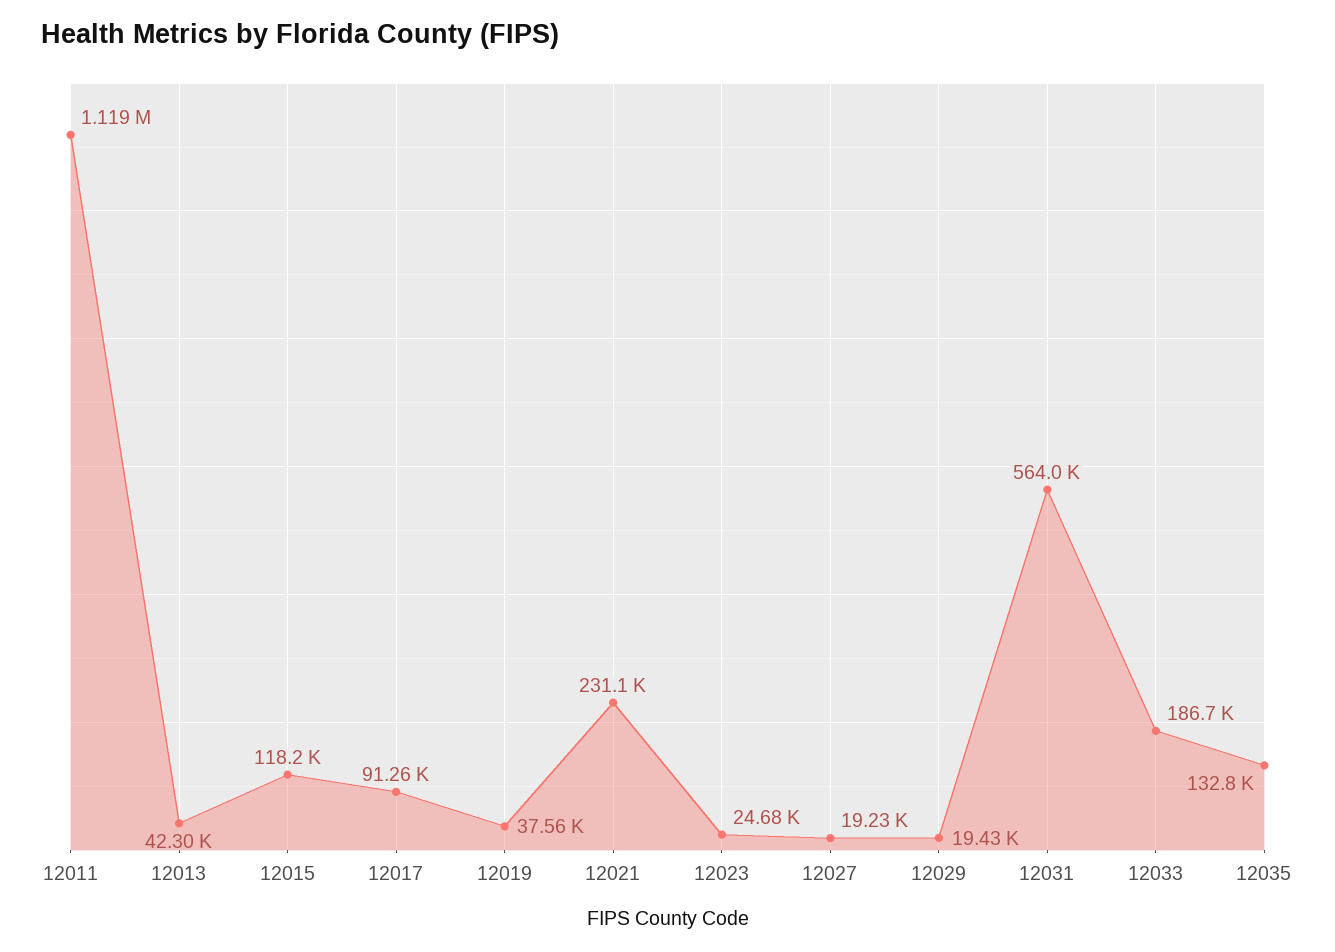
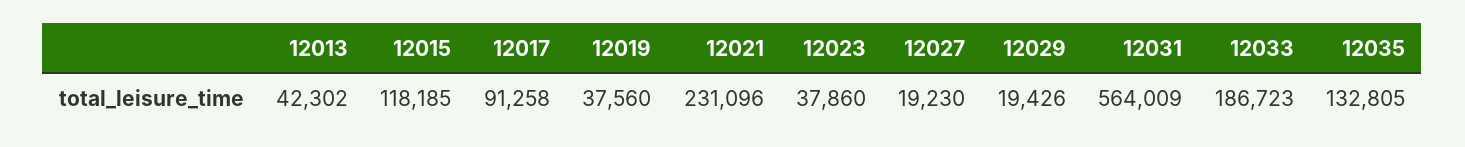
12011: 1119000 -> none
12023: 24680 -> 37860

